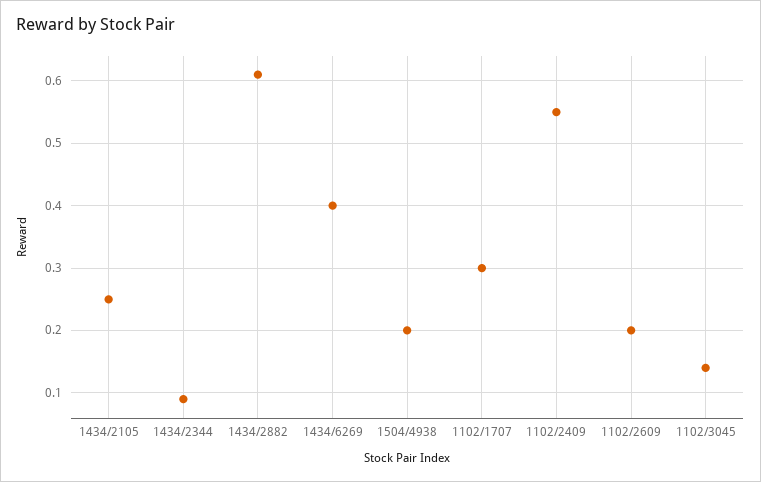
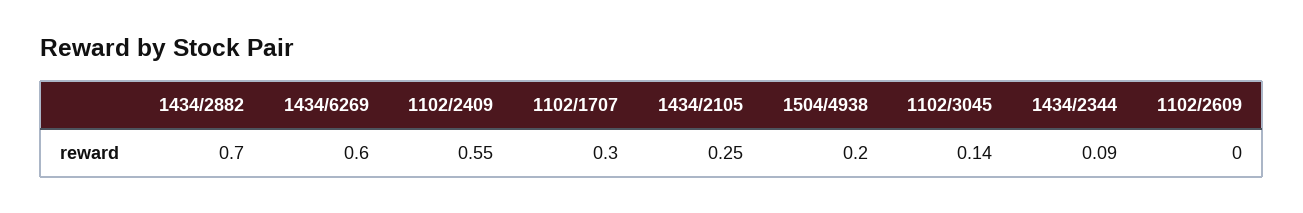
1434/2882: 0.61 -> 0.7
1434/6269: 0.4 -> 0.6
1102/2609: 0.2 -> 0

